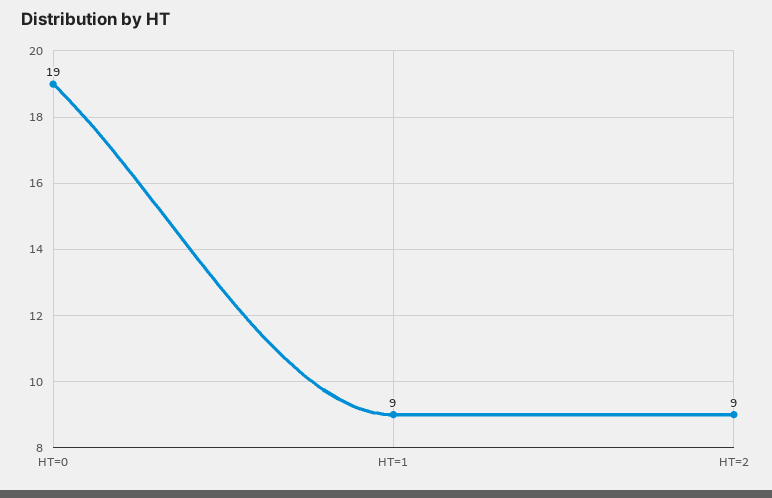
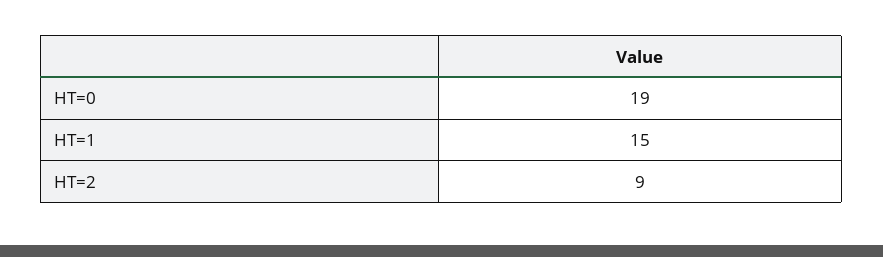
HT=1: 9 -> 15

